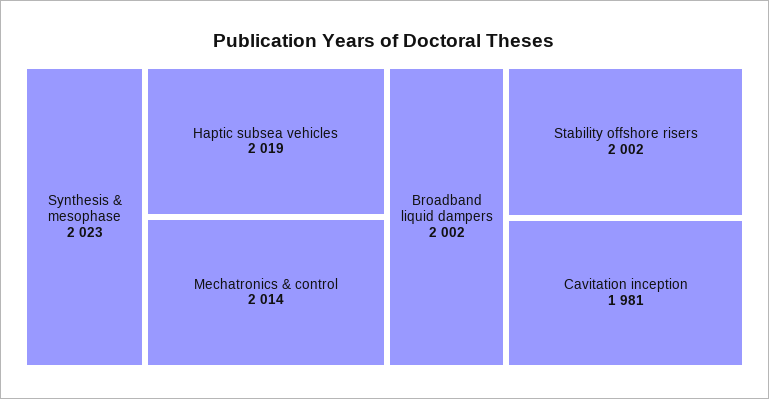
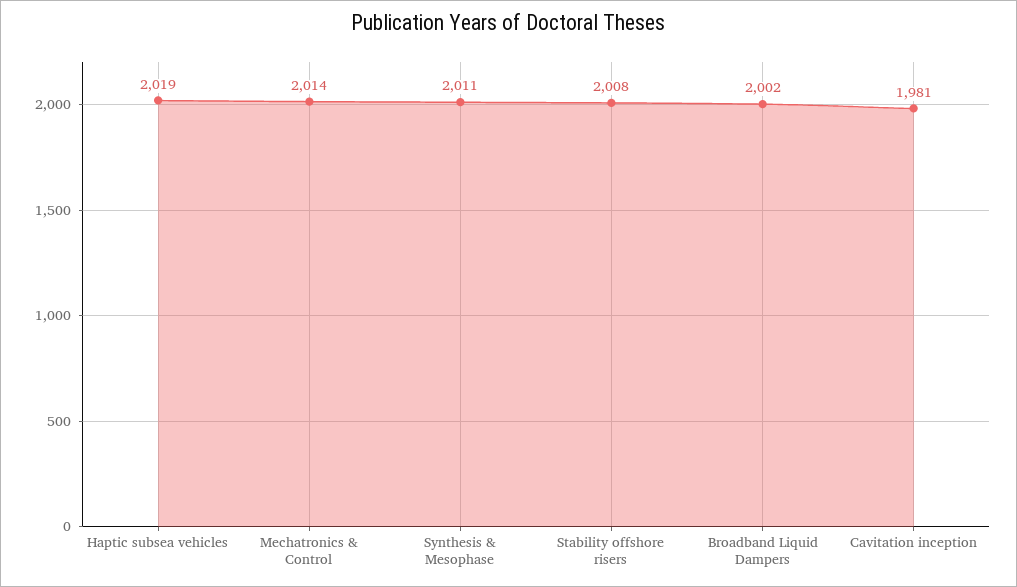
Synthesis & mesophase: 2023 -> 2011
Stability offshore risers: 2002 -> 2008

